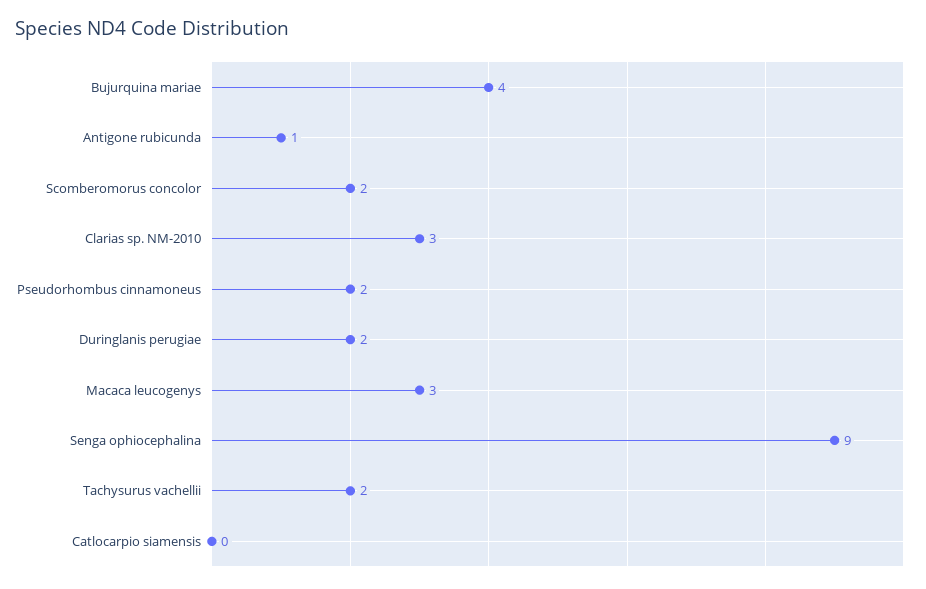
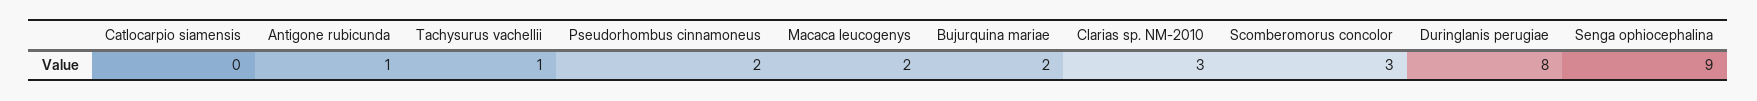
Bujurquina mariae: 4 -> 2
Scomberomorus concolor: 2 -> 3
Duringlanis perugiae: 2 -> 8
Macaca leucogenys: 3 -> 2
Tachysurus vachellii: 2 -> 1

